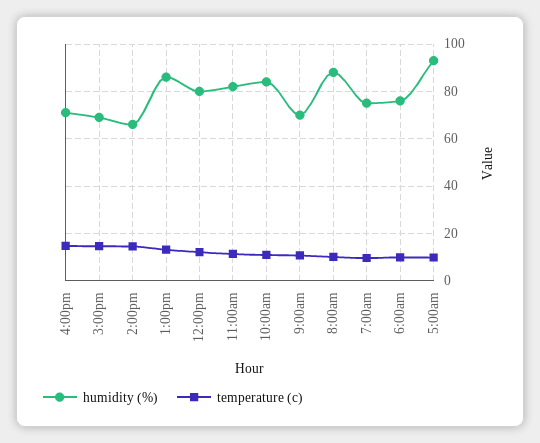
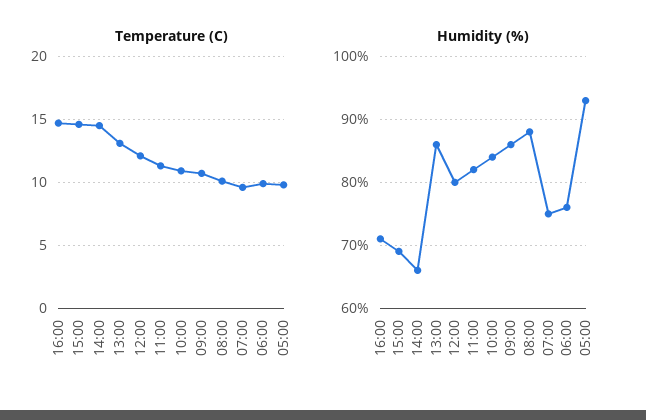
humidity (%), 9:00am: 70 -> 86

